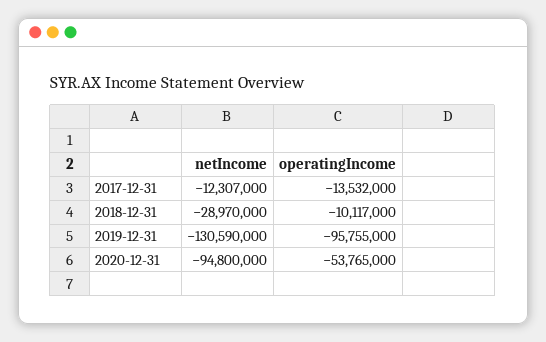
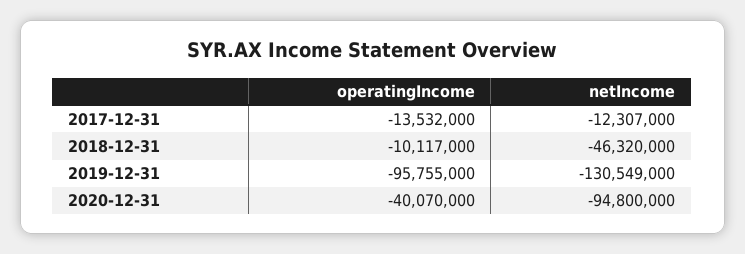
netIncome, 2018-12-31: -28970000 -> -46320000
netIncome, 2019-12-31: -130590000 -> -130549000
operatingIncome, 2020-12-31: -53765000 -> -40070000

